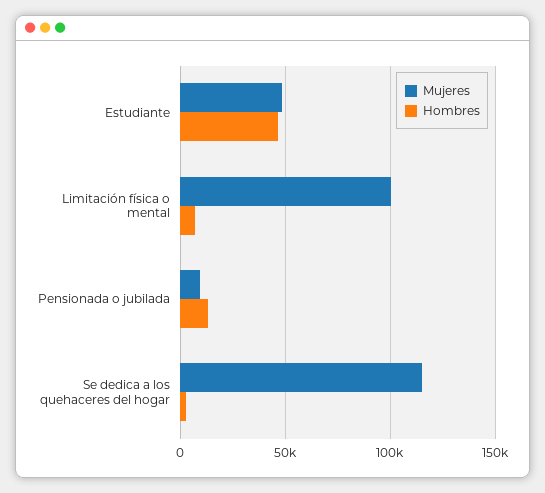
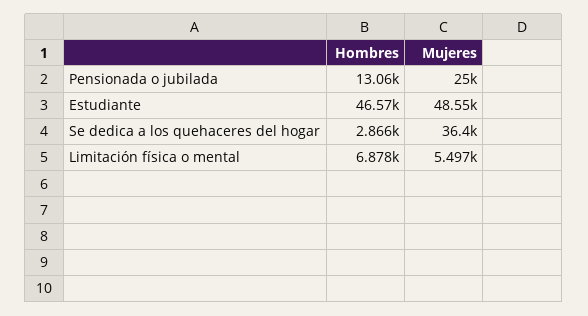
Mujeres, Limitación física o mental: 100000 -> 5497
Mujeres, Pensionada o jubilada: 10000 -> 25000
Mujeres, Se dedica a los quehaceres del hogar: 115000 -> 36400

